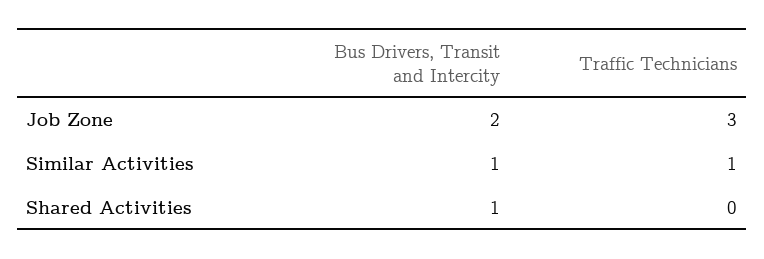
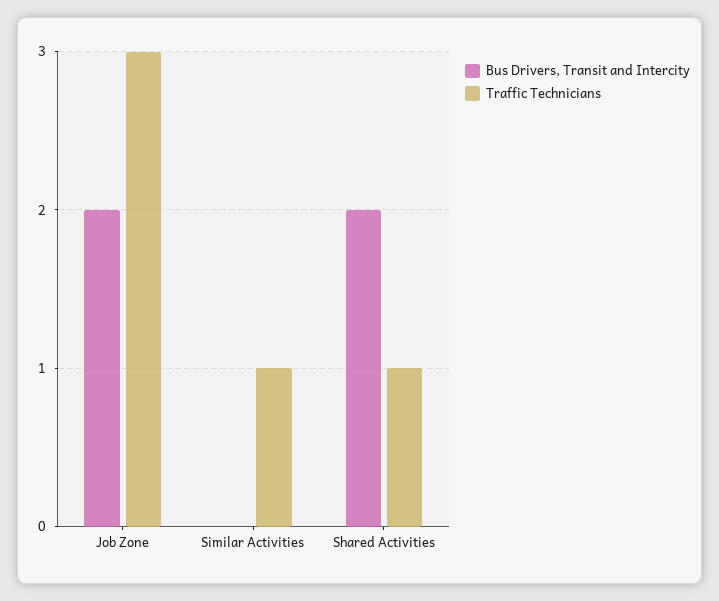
Bus Drivers, Transit and Intercity, Similar Activities: 1 -> 0
Bus Drivers, Transit and Intercity, Shared Activities: 1 -> 2
Traffic Technicians, Shared Activities: 0 -> 1

